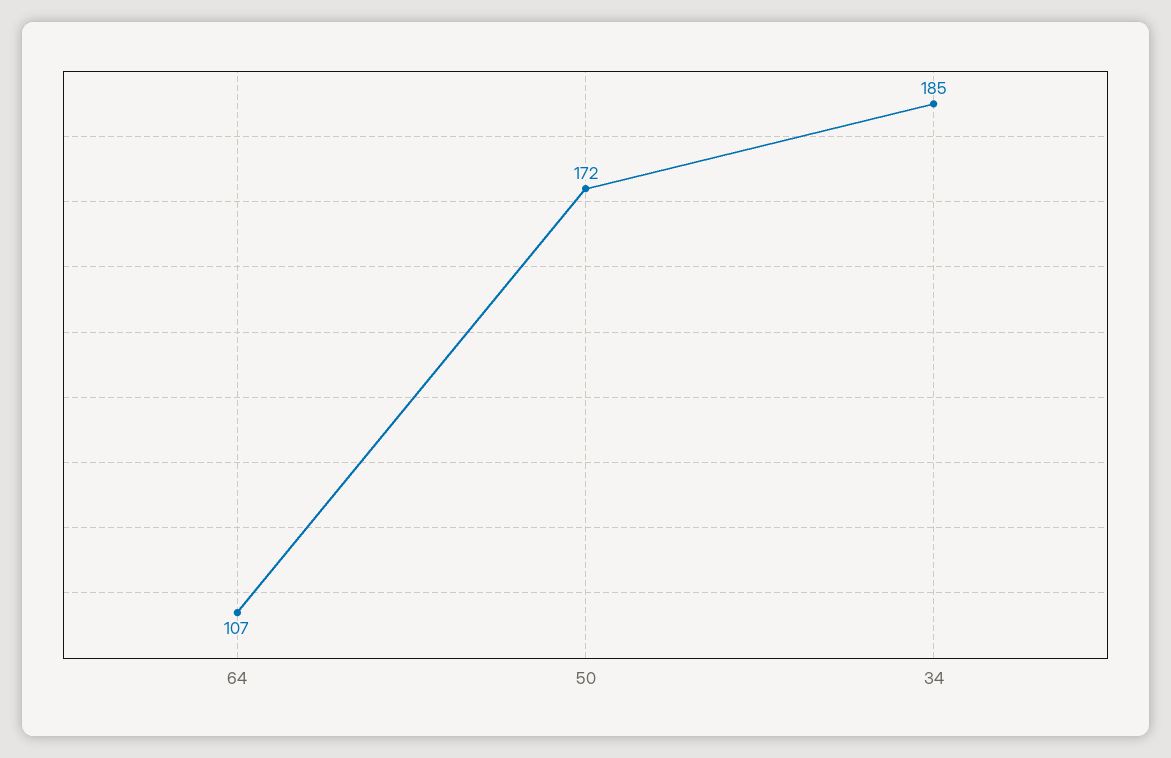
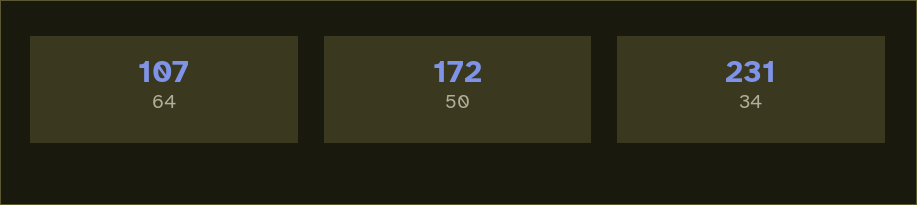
34: 185 -> 231

